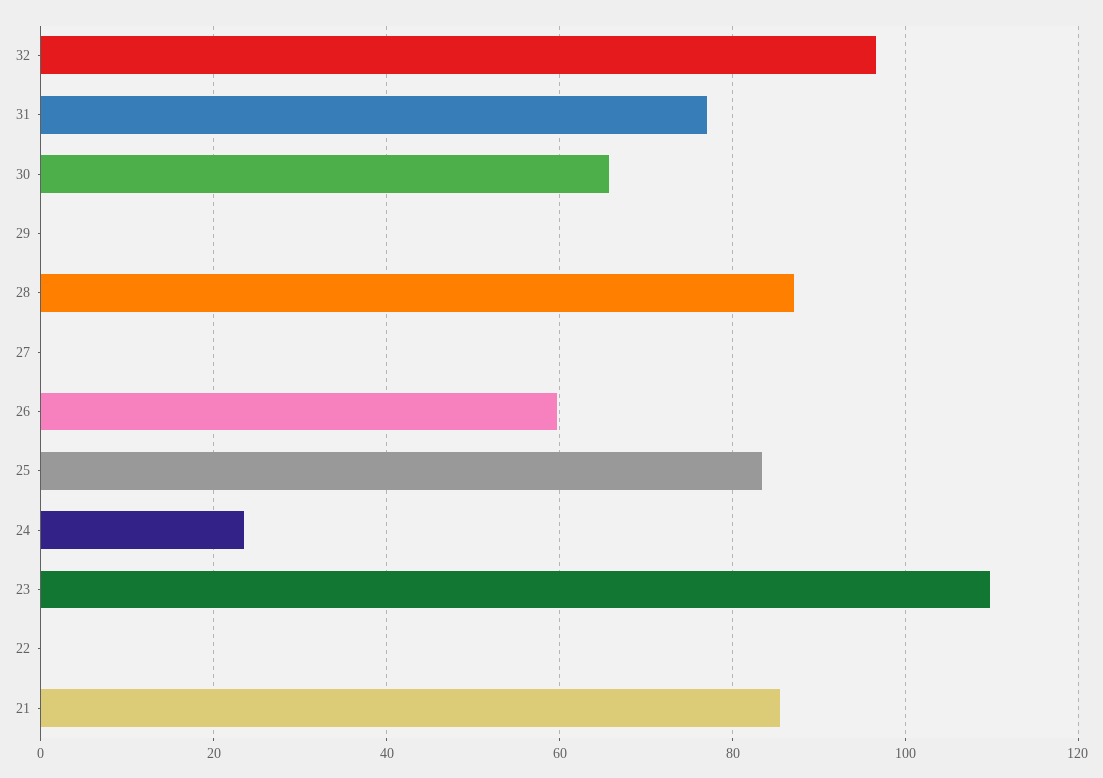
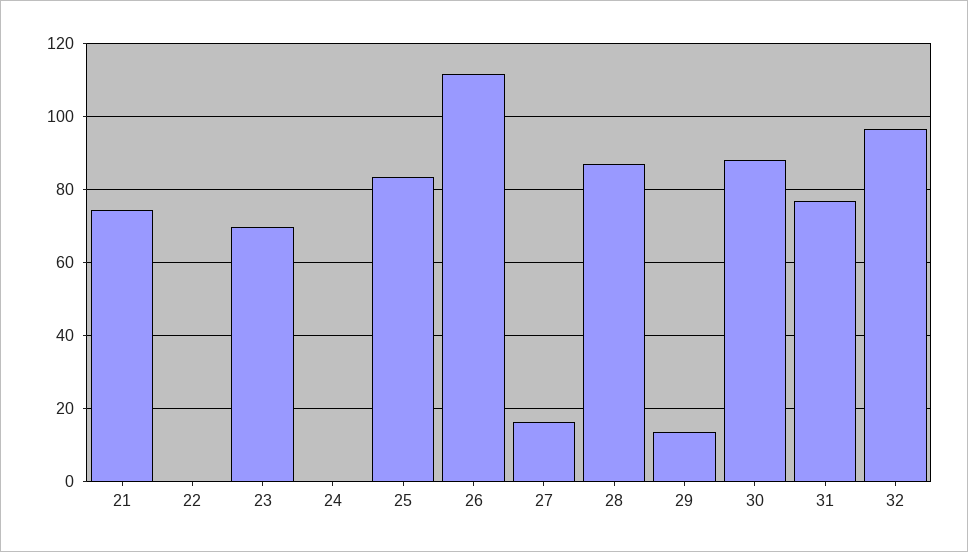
30: 66 -> 88
29: 0 -> 14
27: 0 -> 16
26: 60 -> 112
24: 24 -> 0
23: 110 -> 70
21: 86 -> 74

